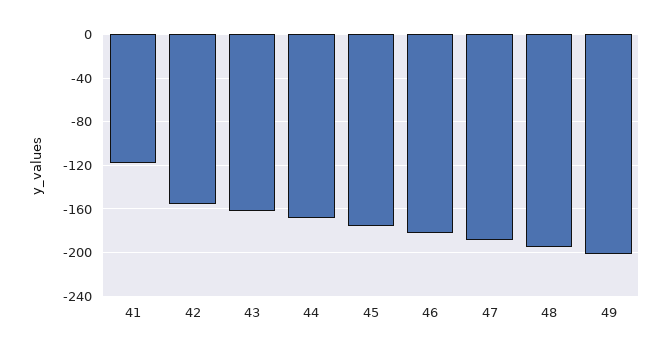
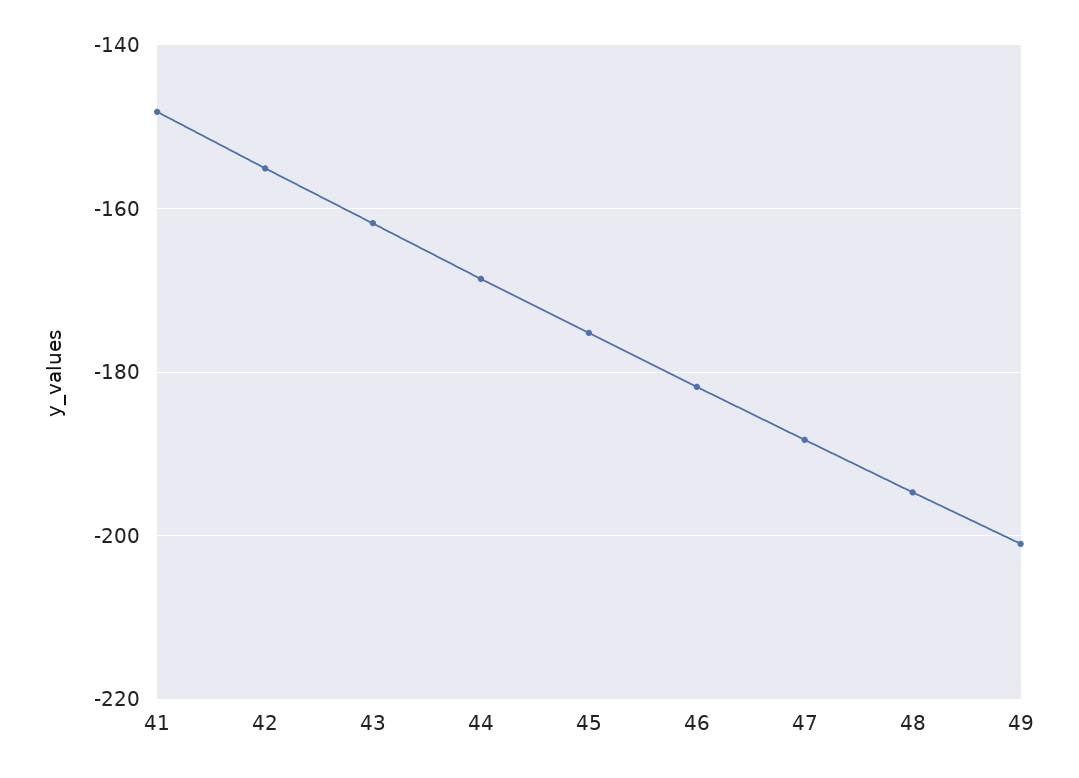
41: -120 -> -148

